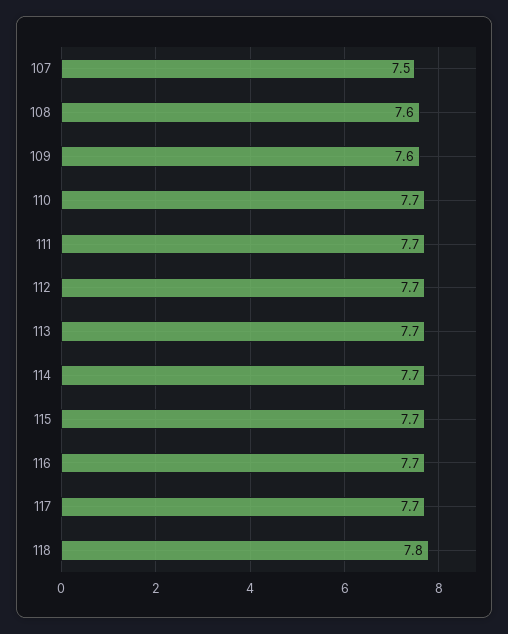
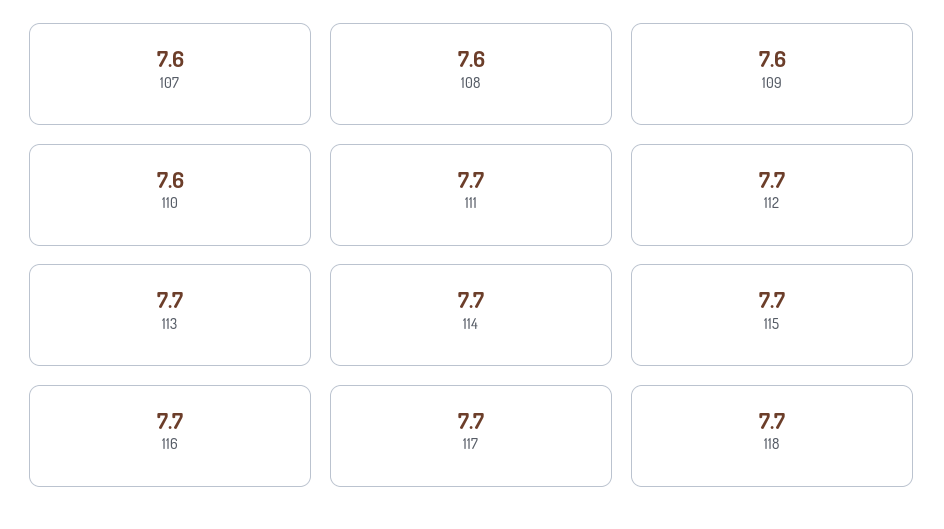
107: 7.5 -> 7.6
110: 7.7 -> 7.6
118: 7.8 -> 7.7

